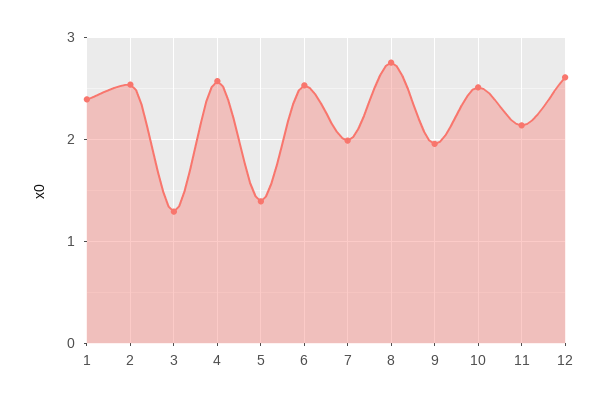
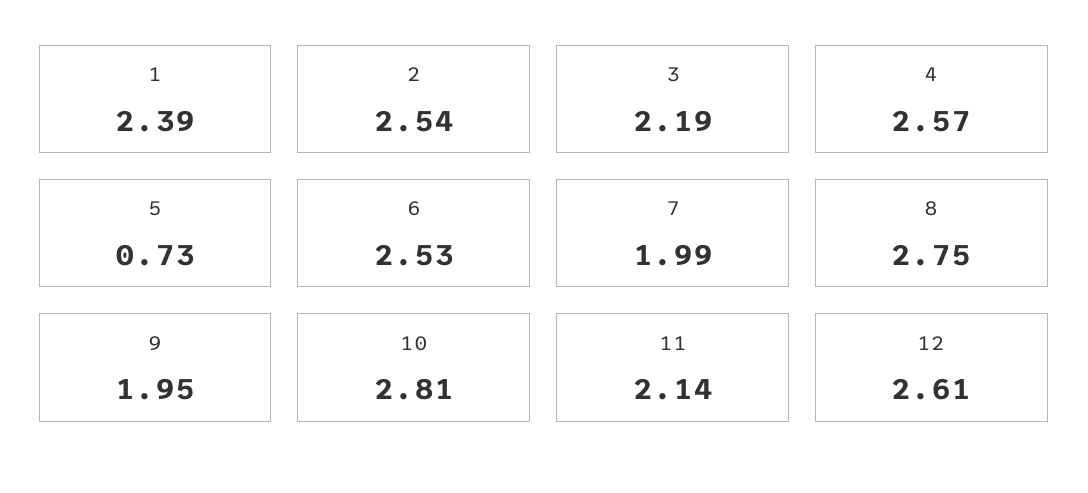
3: 1.3 -> 2.19
5: 1.4 -> 0.73
10: 2.5 -> 2.81

